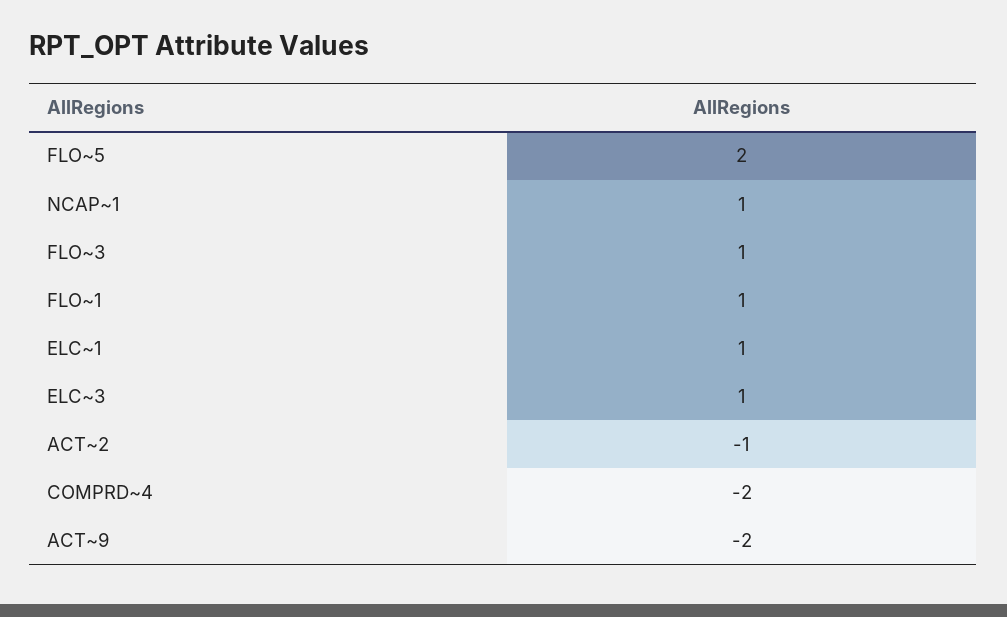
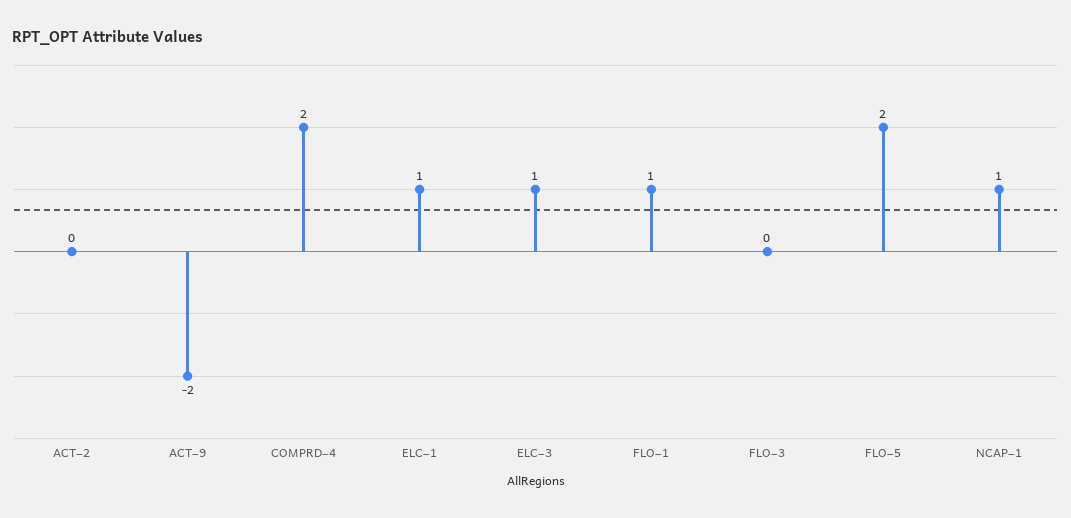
FLO~3: 1 -> 0
ACT~2: -1 -> 0
COMPRD~4: -2 -> 2

